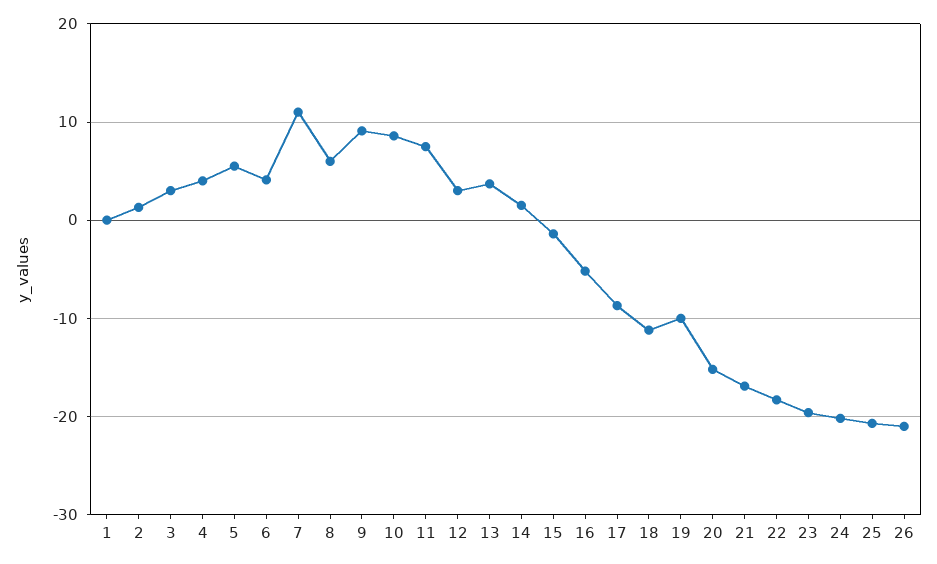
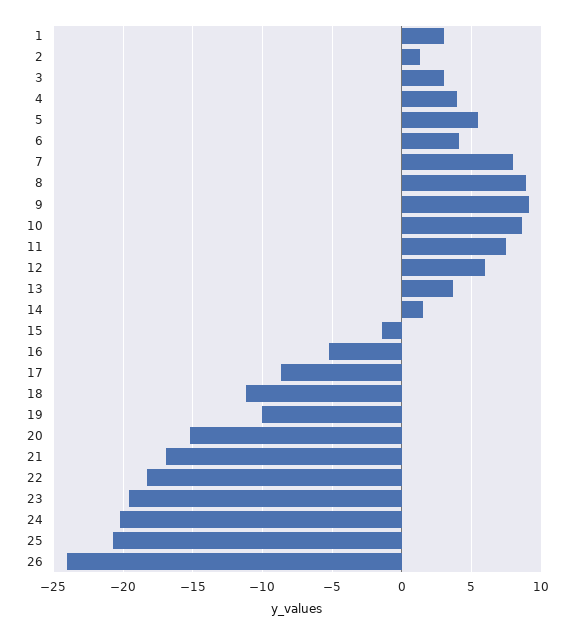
1: 0 -> 3
7: 11 -> 8
8: 6 -> 9
12: 3 -> 6
26: -21 -> -24

